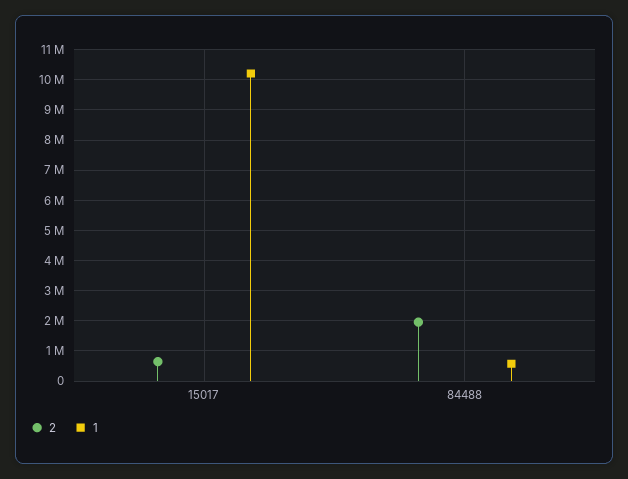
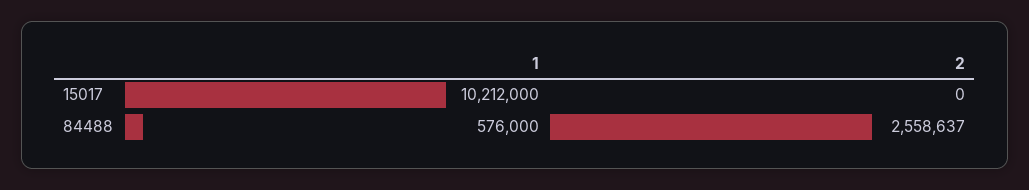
2, 15017: 600000 -> 0
2, 84488: 2000000 -> 2558637

